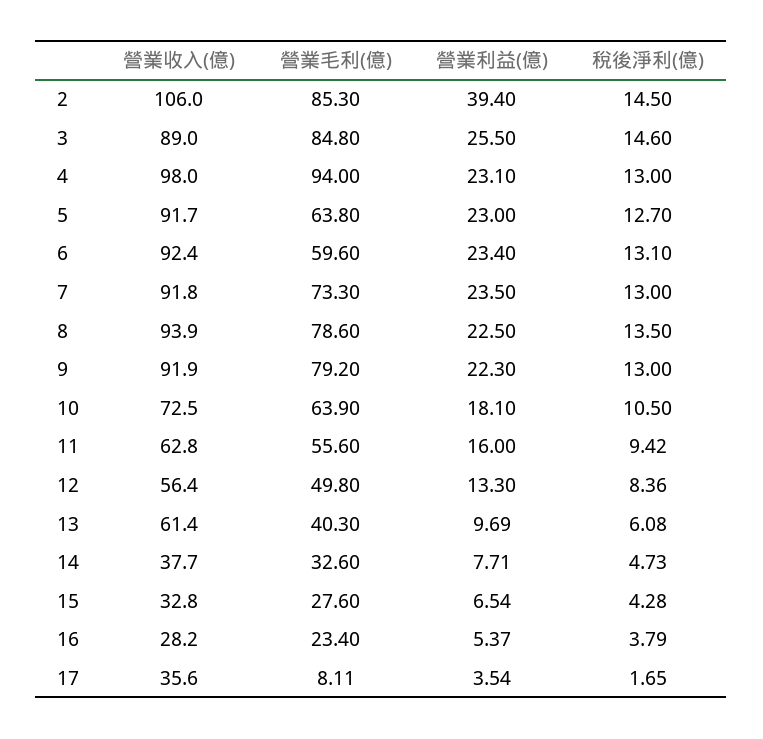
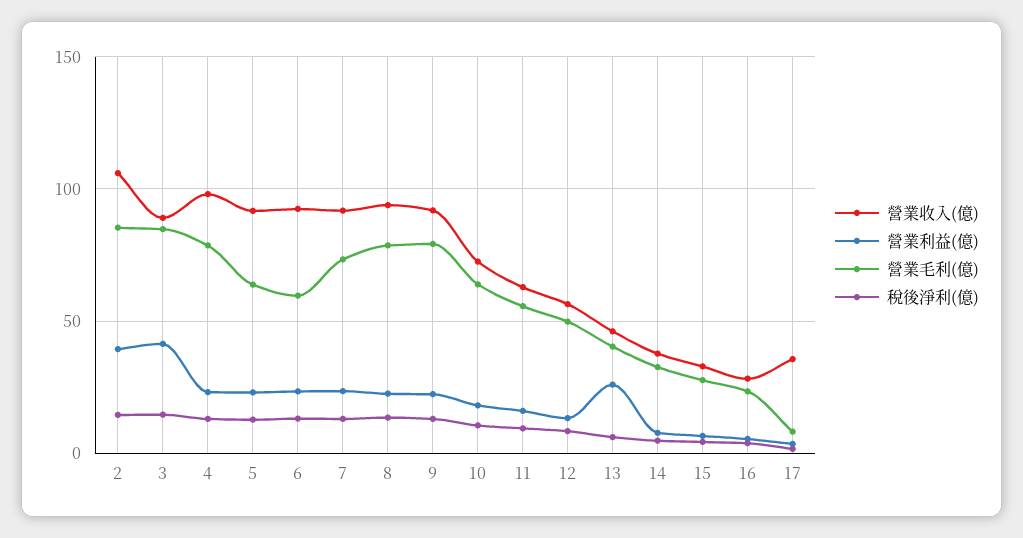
營業利益(億), 3: 25.5 -> 40
營業毛利(億), 4: 94 -> 80
營業收入(億), 13: 61.4 -> 45
營業利益(億), 13: 9.69 -> 25

